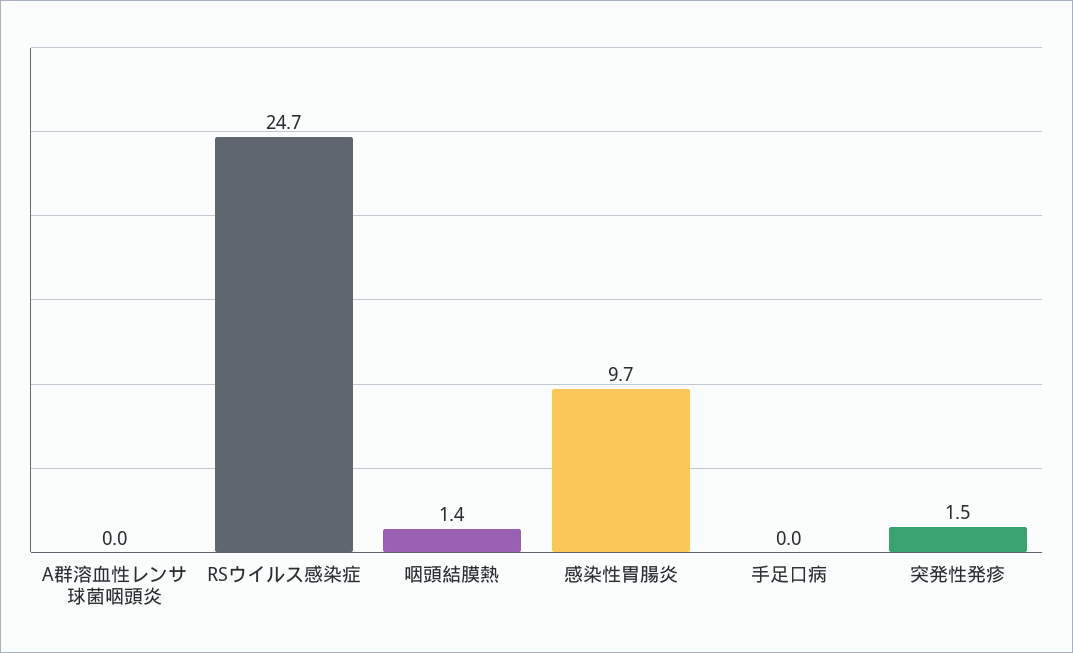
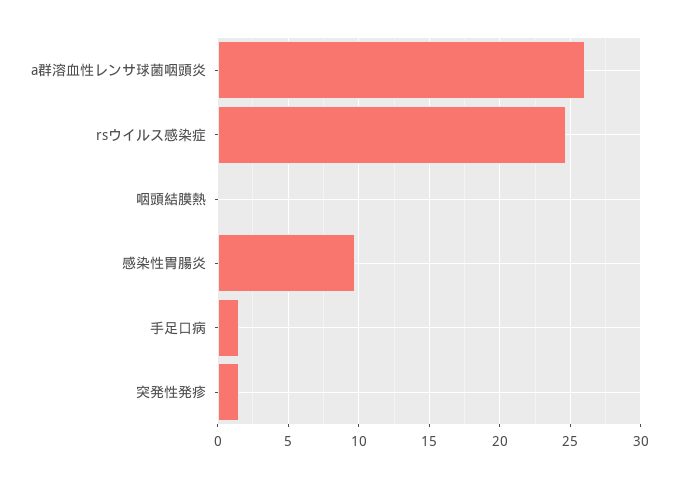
A群溶血性レンサ球菌咽頭炎: 0 -> 26
咽頭結膜熱: 1.4 -> 0
手足口病: 0 -> 1.5

